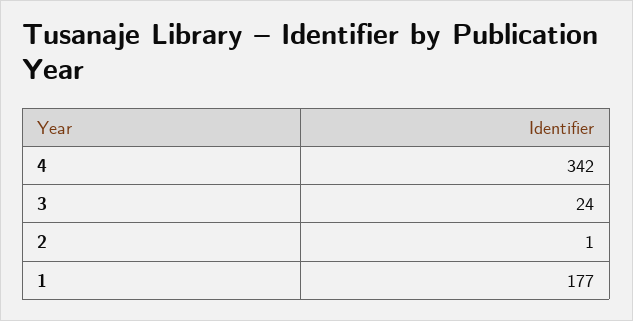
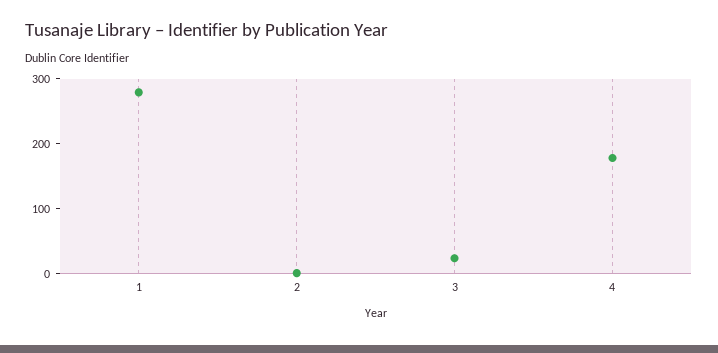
4: 342 -> 180
1: 177 -> 280

